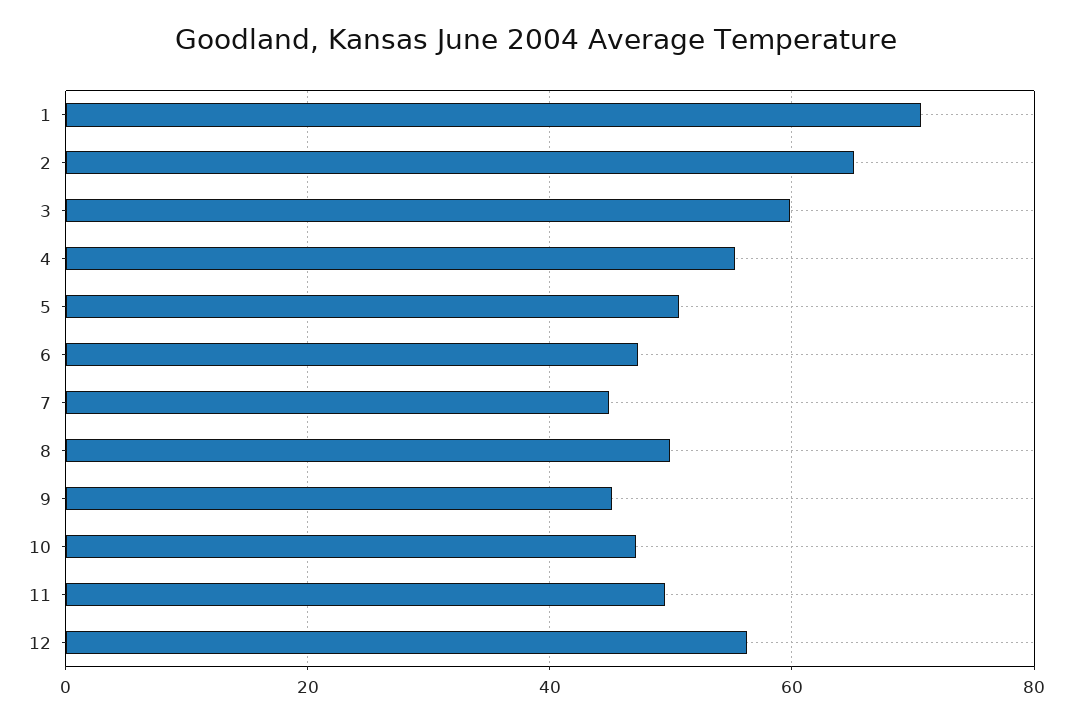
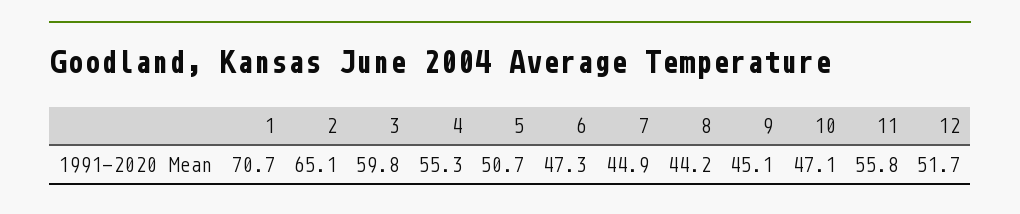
8: 50 -> 44.2
11: 50 -> 55.8
12: 56 -> 51.7

